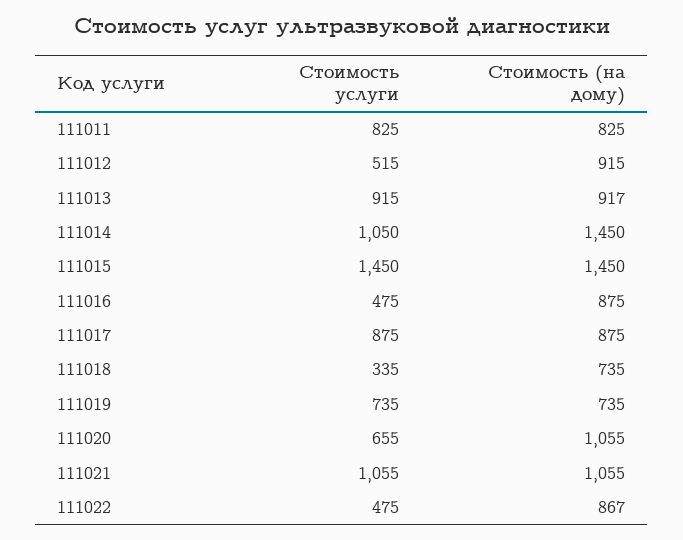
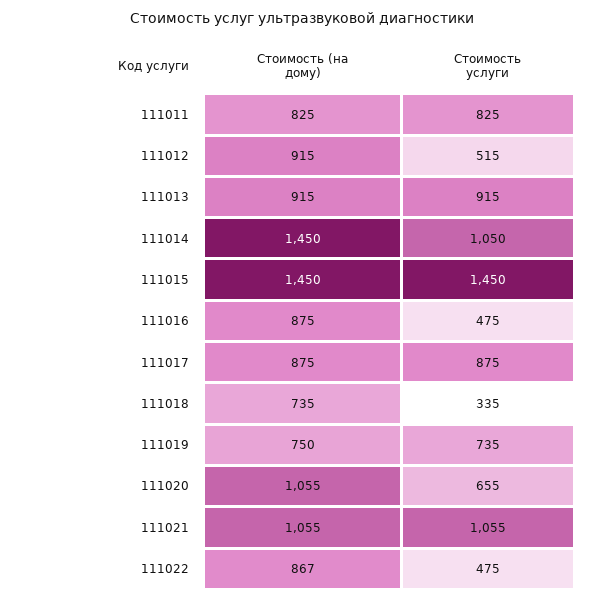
Стоимость (на дому), 111013: 917 -> 915
Стоимость (на дому), 111019: 735 -> 750

